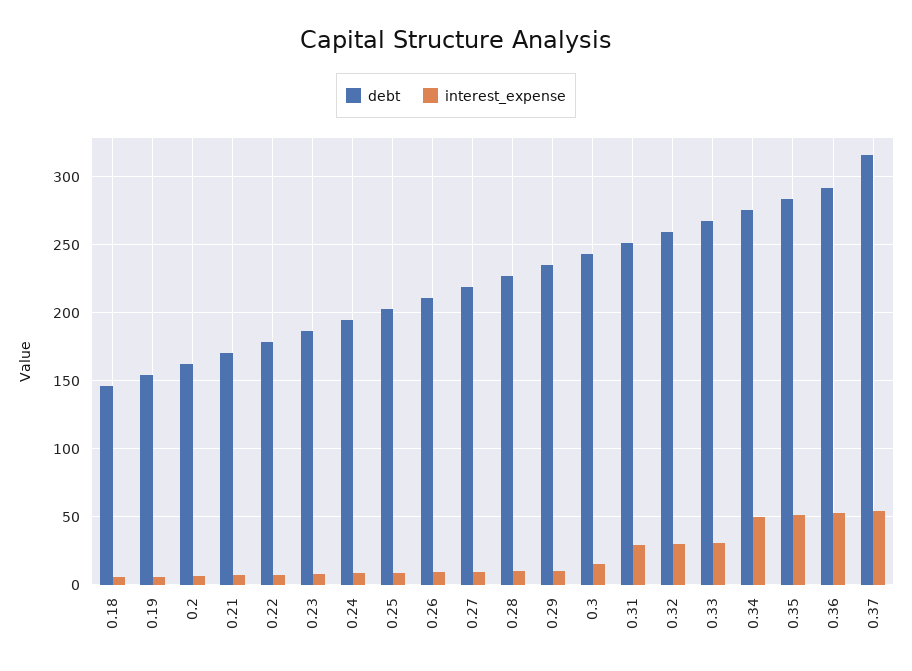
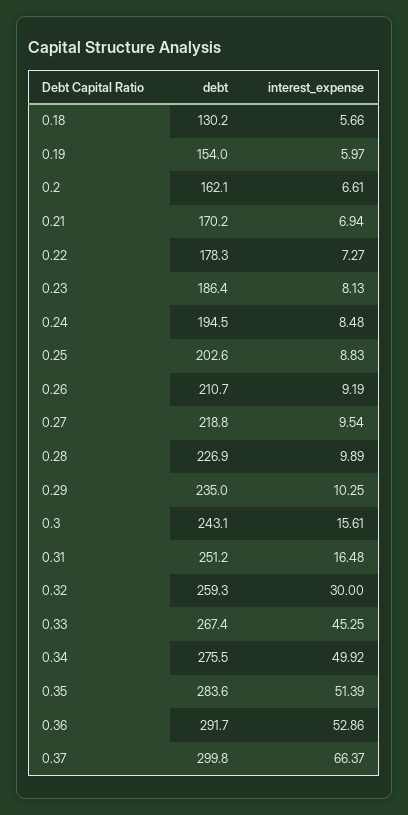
debt, 0.18: 145 -> 130.2
interest_expense, 0.31: 30 -> 16.48
interest_expense, 0.33: 30 -> 45.25
debt, 0.37: 315 -> 299.8
interest_expense, 0.37: 55 -> 66.37

